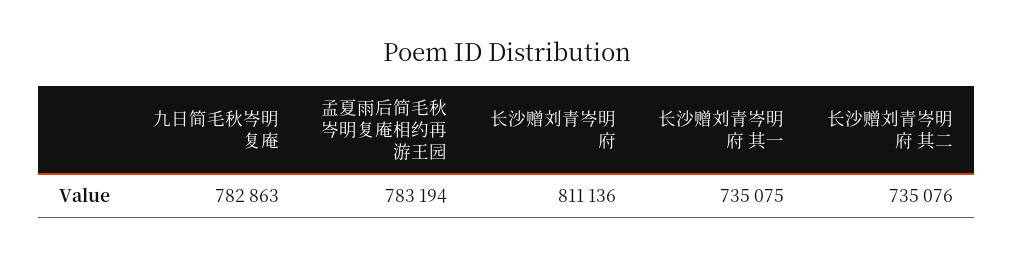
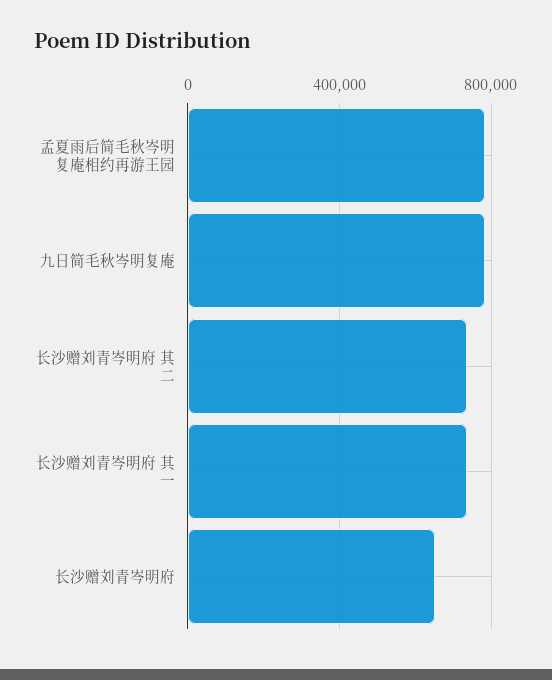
长沙赠刘青岑明府: 811136 -> 650000

